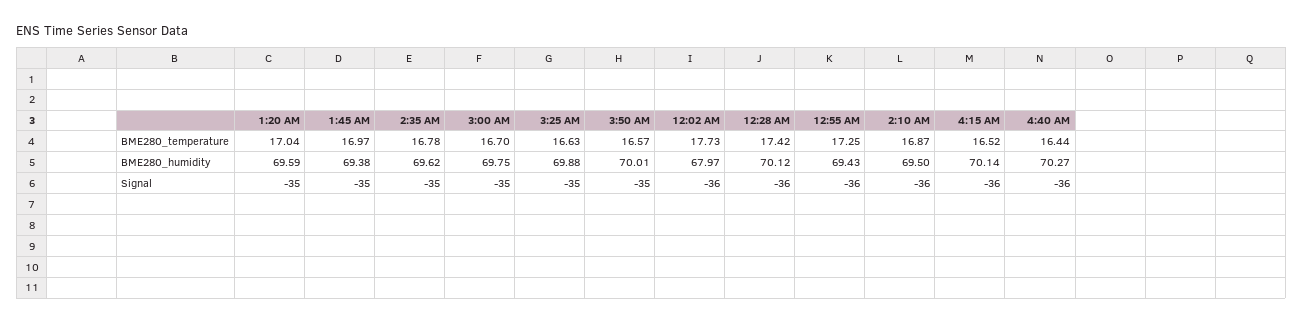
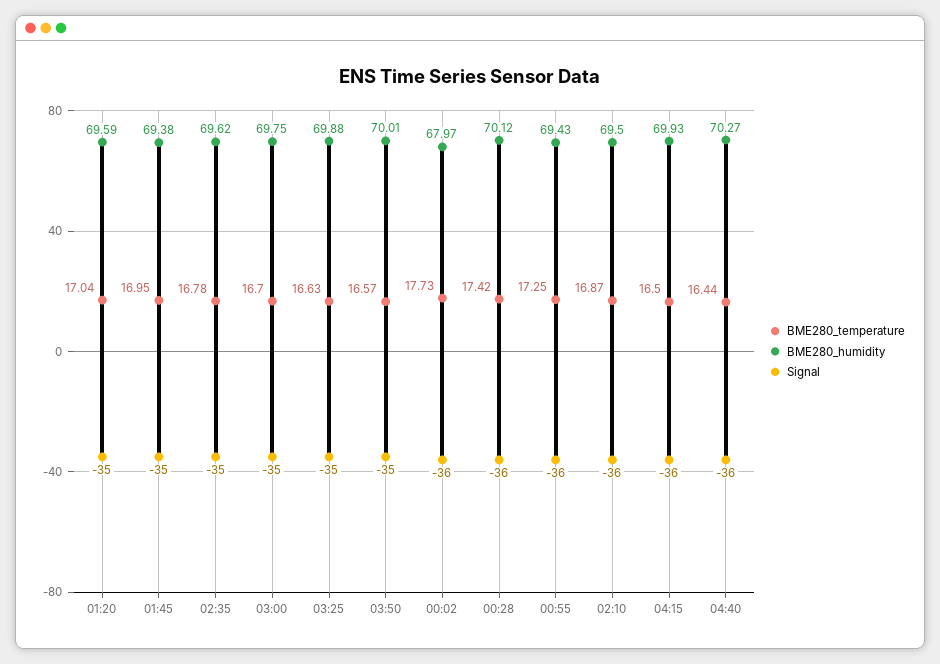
BME280_temperature, 1:45 AM: 16.97 -> 16.95
BME280_temperature, 4:15 AM: 16.52 -> 16.5
BME280_humidity, 4:15 AM: 70.14 -> 69.93

